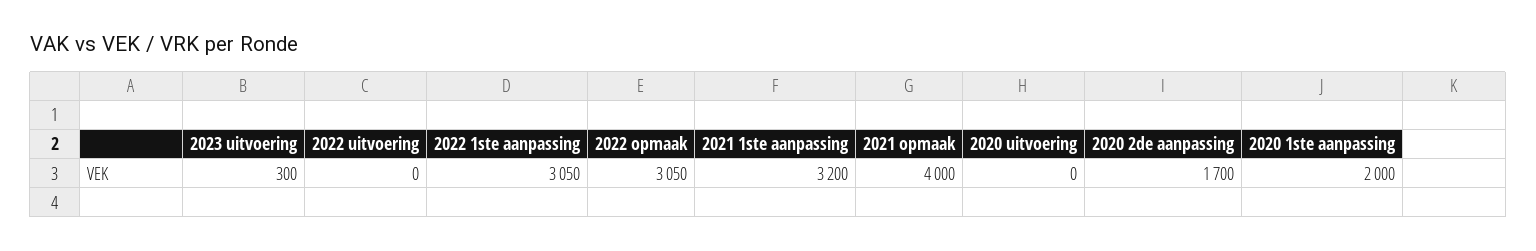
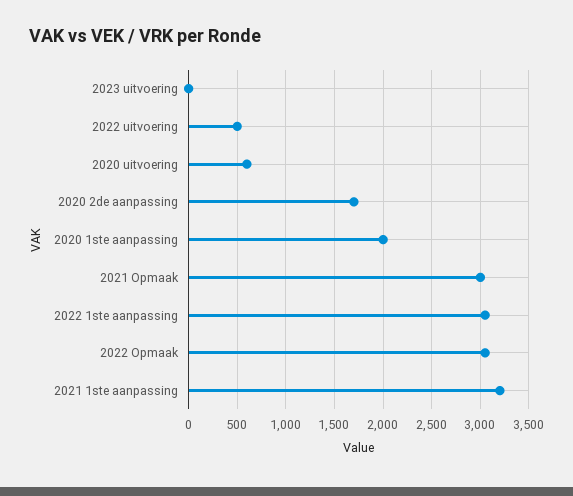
2023 uitvoering: 300 -> 0
2022 uitvoering: 0 -> 500
2021 opmaak: 4000 -> 3000
2020 uitvoering: 0 -> 600

